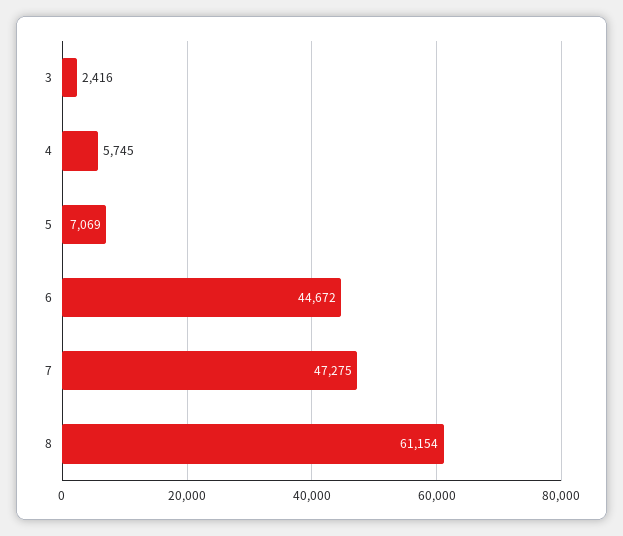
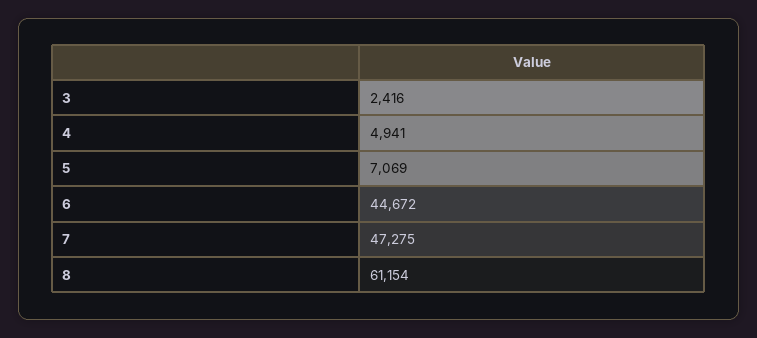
4: 5745 -> 4941

